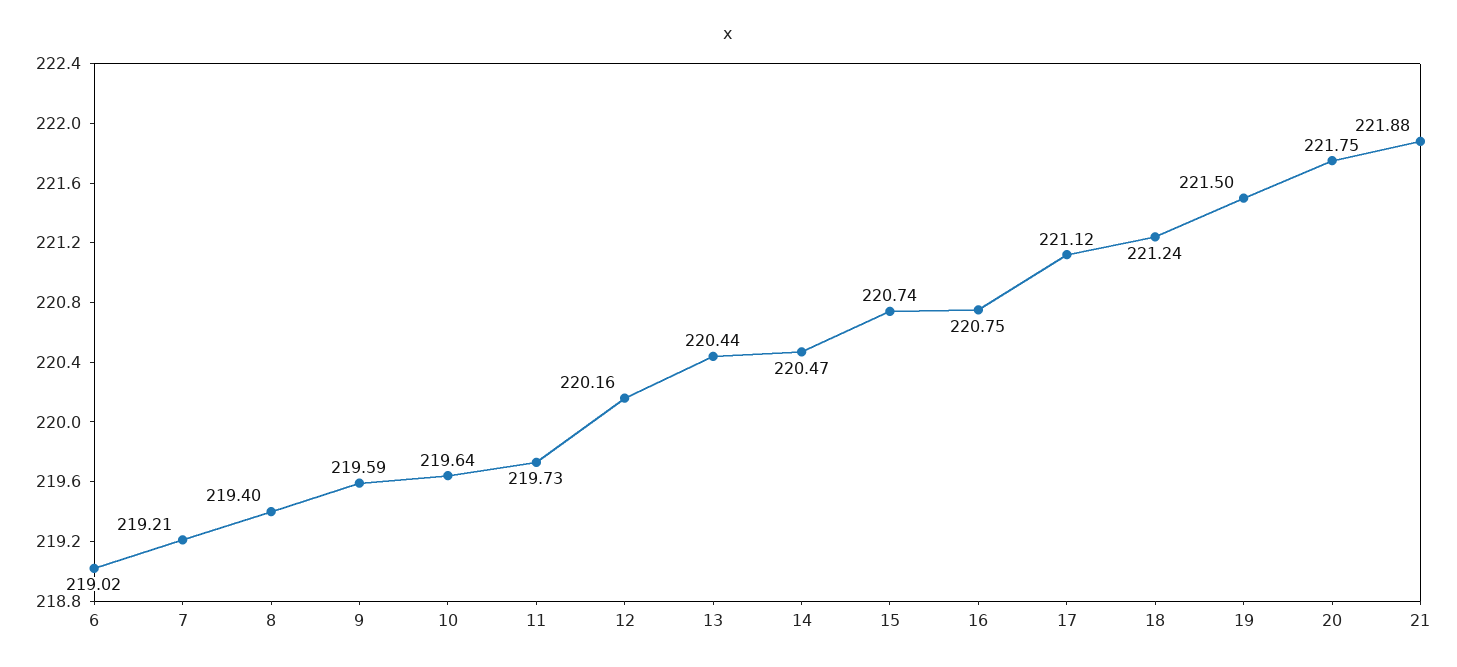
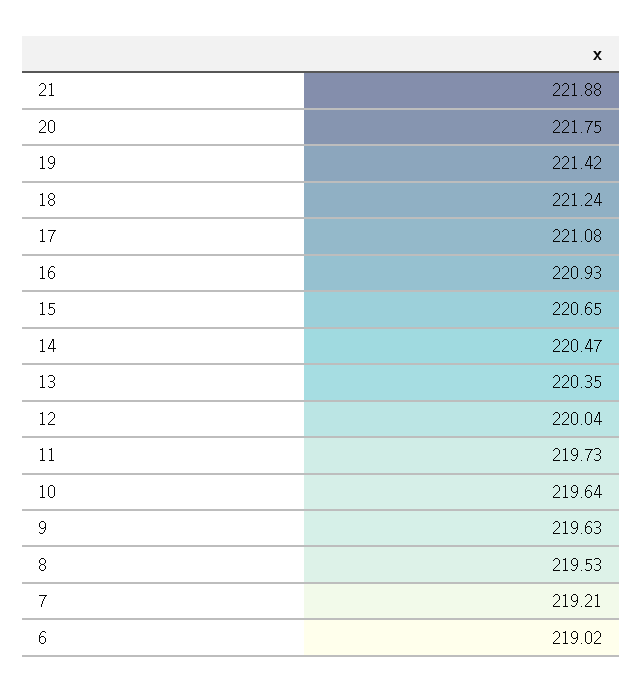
8: 219.4 -> 219.53
9: 219.59 -> 219.63
12: 220.16 -> 220.04
13: 220.44 -> 220.35
15: 220.74 -> 220.65
16: 220.75 -> 220.93
17: 221.12 -> 221.08
19: 221.5 -> 221.42

